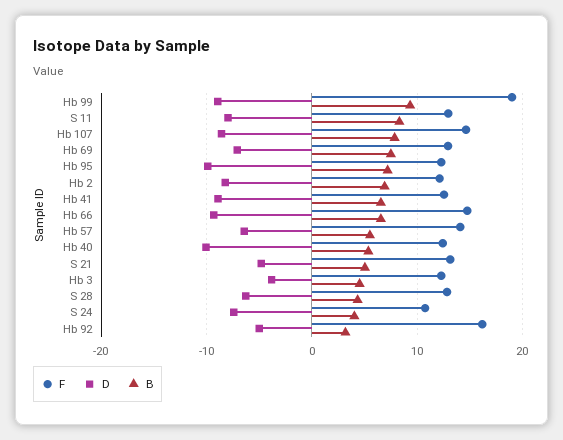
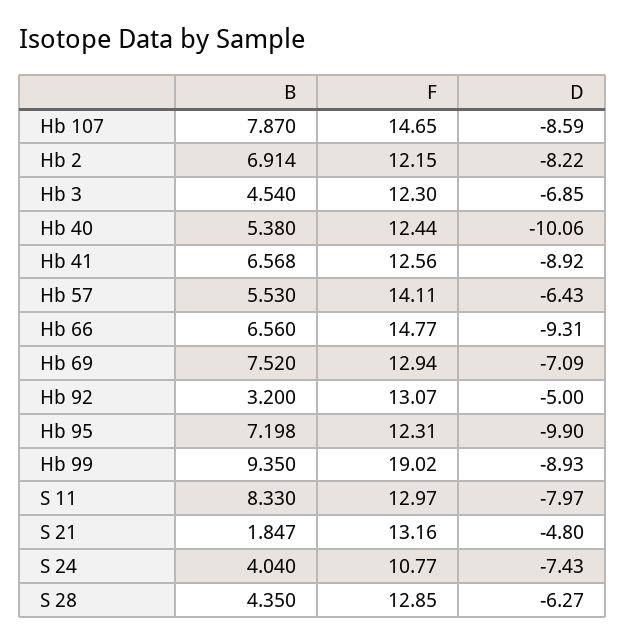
B, S 21: 5 -> 1.847
D, Hb 3: -4 -> -6.85
F, Hb 92: 16 -> 13.07

